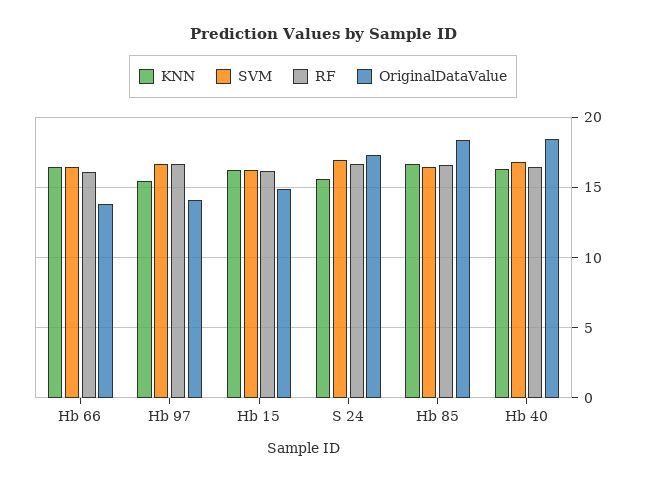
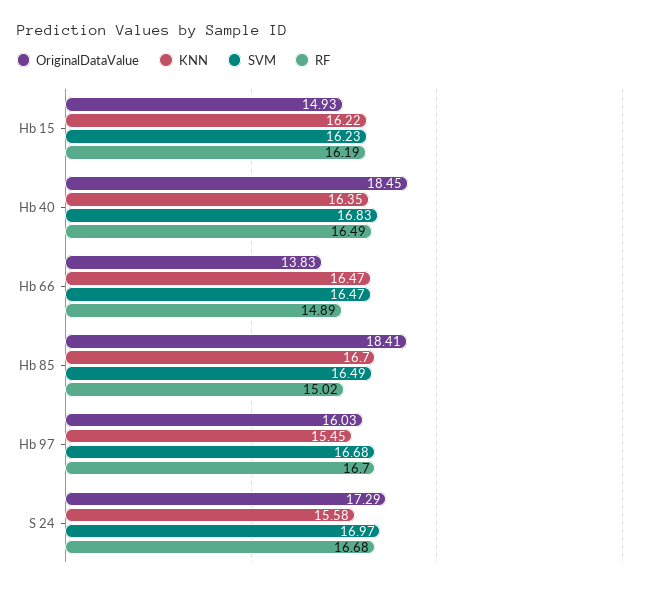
RF, Hb 66: 16 -> 14.89
OriginalDataValue, Hb 97: 14 -> 16.03
RF, Hb 85: 16.5 -> 15.02

